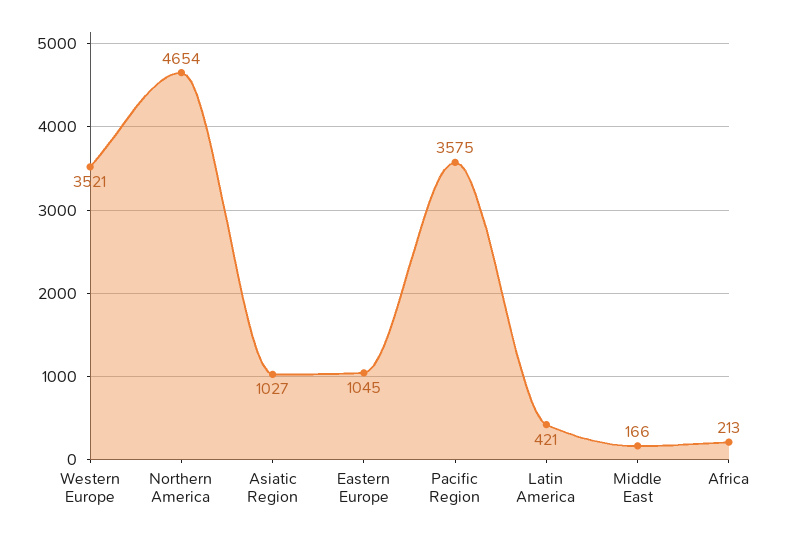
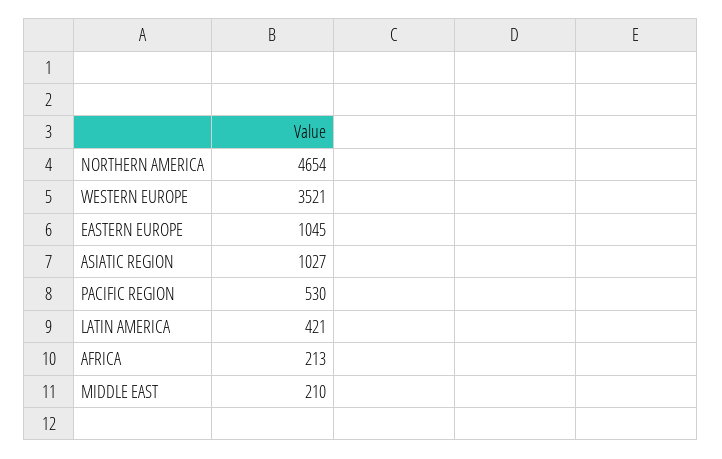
Pacific Region: 3575 -> 530
Middle East: 166 -> 210

